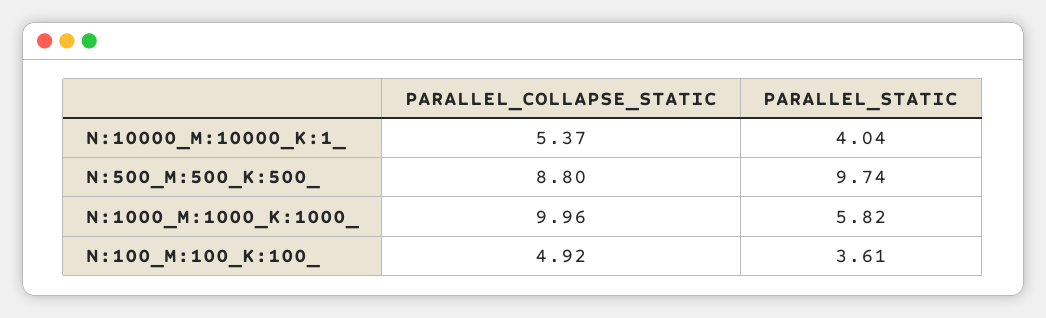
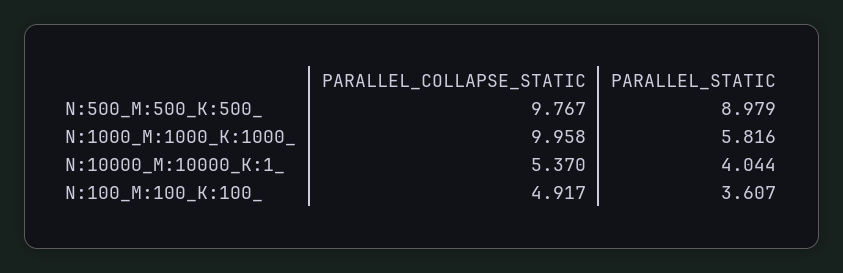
PARALLEL_COLLAPSE_STATIC, N:500_M:500_K:500_: 8.8 -> 9.767
PARALLEL_STATIC, N:500_M:500_K:500_: 9.74 -> 8.979

